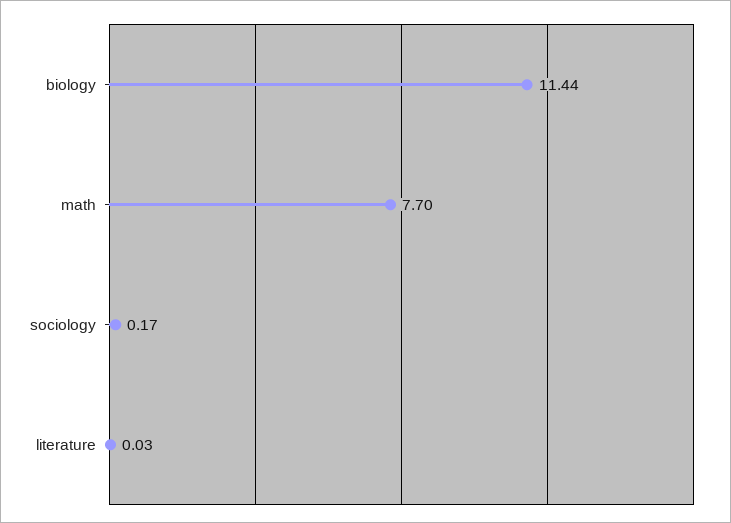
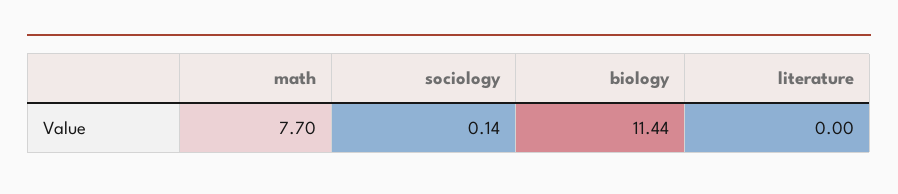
sociology: 0.17 -> 0.14
literature: 0.03 -> 0

